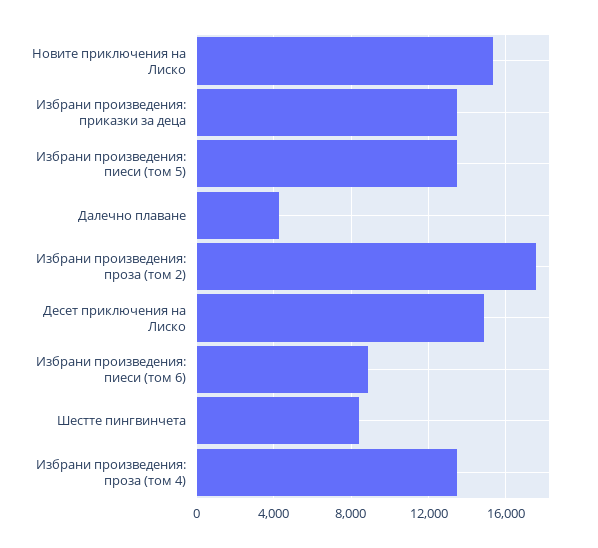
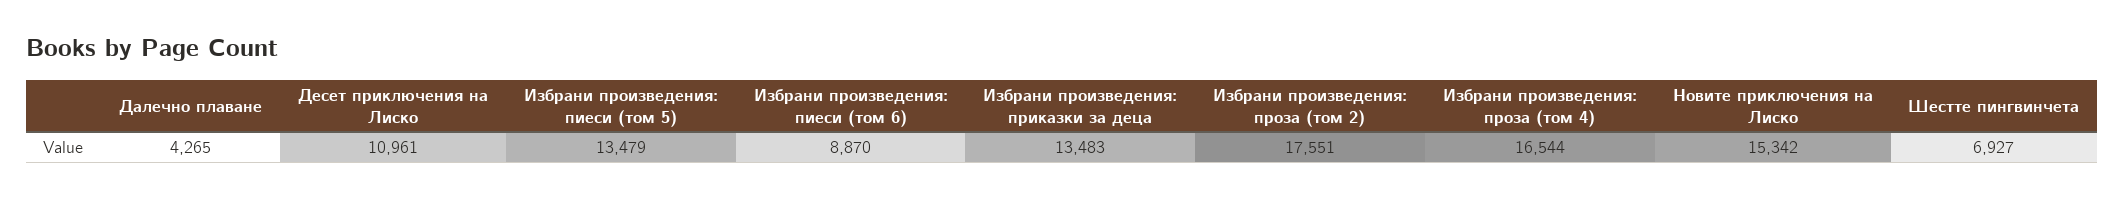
Десет приключения на Лиско: 15000 -> 10961
Шестте пингвинчета: 8500 -> 6927
Избрани произведения: проза (том 4): 13500 -> 16544

